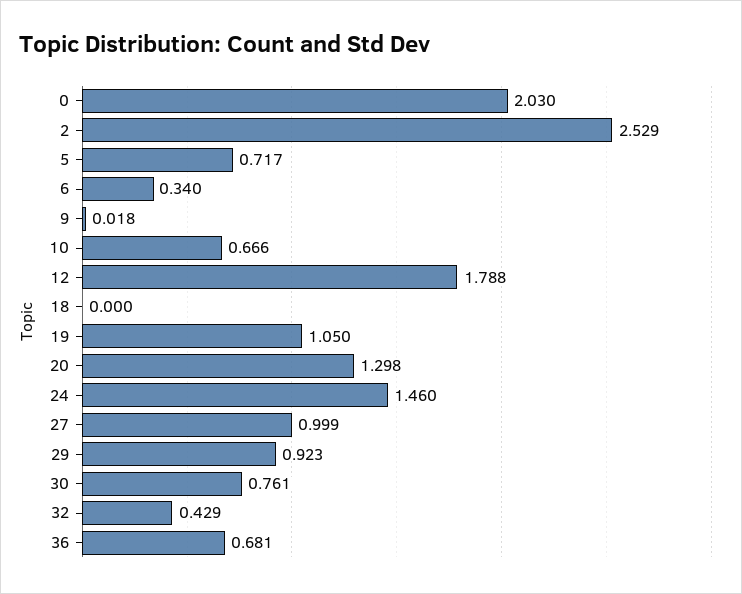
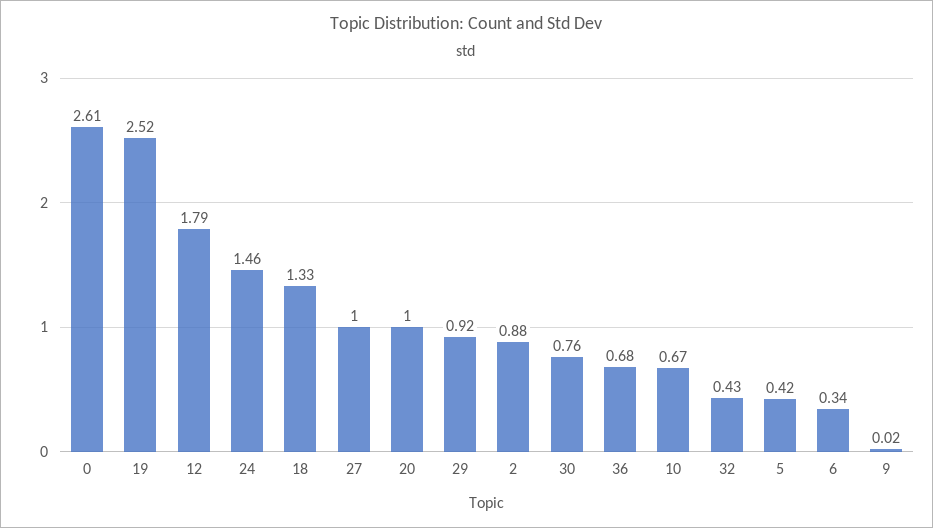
0: 2.03 -> 2.61
2: 2.529 -> 0.88
5: 0.717 -> 0.42
18: 0 -> 1.33
19: 1.05 -> 2.52
20: 1.298 -> 1

